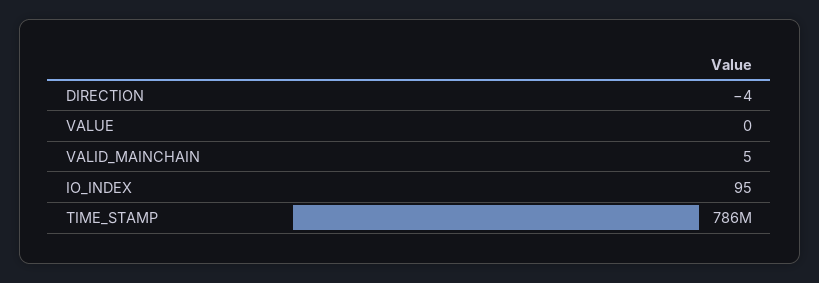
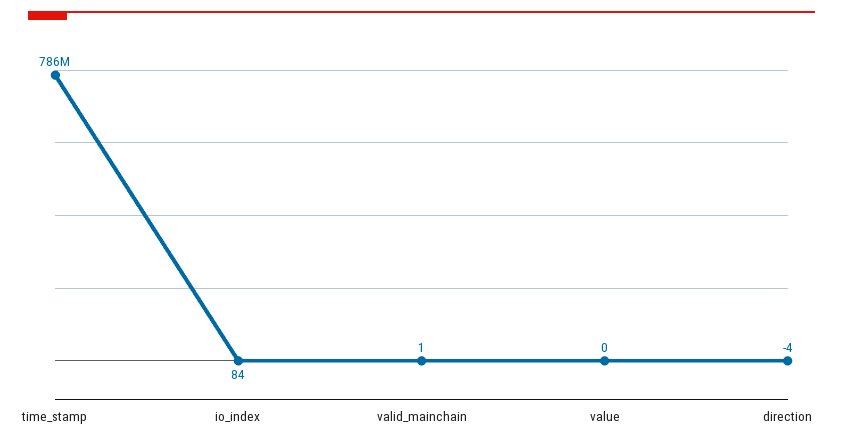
VALID_MAINCHAIN: 5 -> 1
IO_INDEX: 95 -> 84

